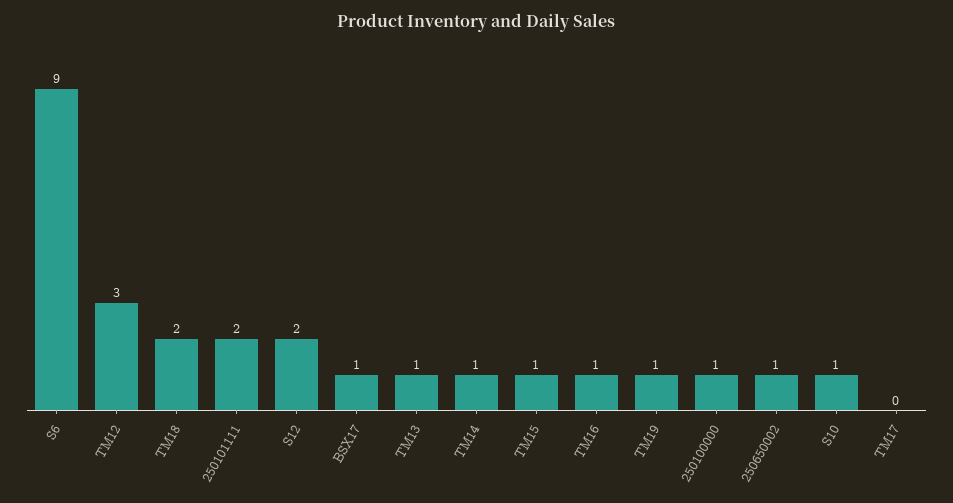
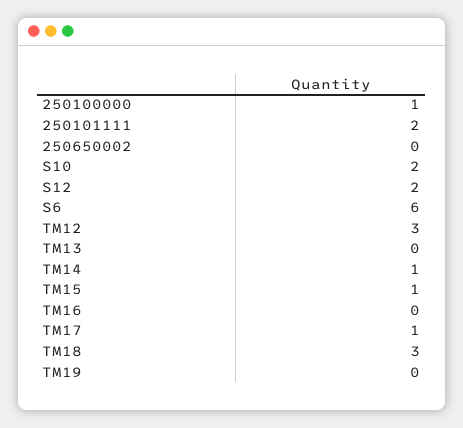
S6: 9 -> 6
TM18: 2 -> 3
BSX17: 1 -> none
TM13: 1 -> 0
TM16: 1 -> 0
TM19: 1 -> 0
250650002: 1 -> 0
S10: 1 -> 2
TM17: 0 -> 1

